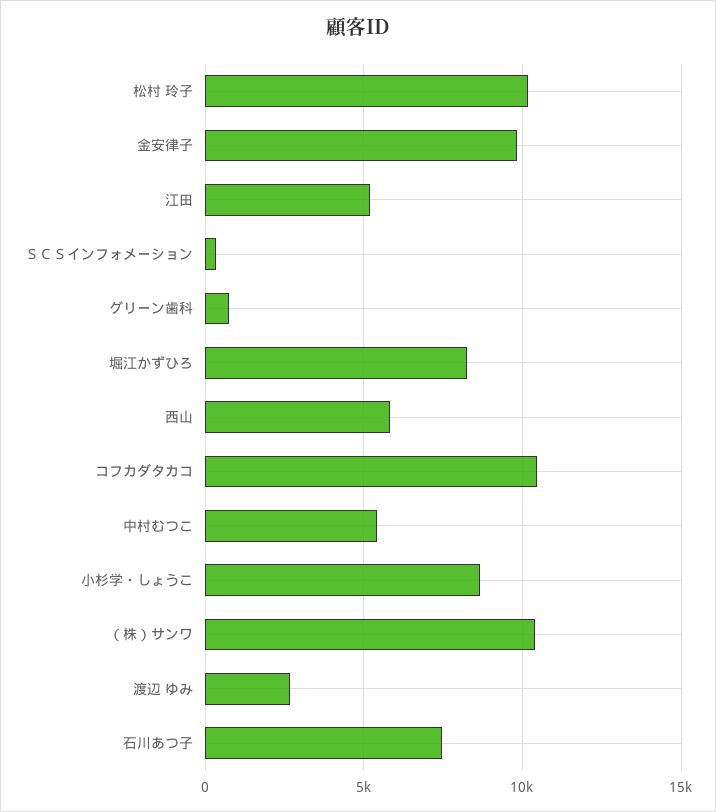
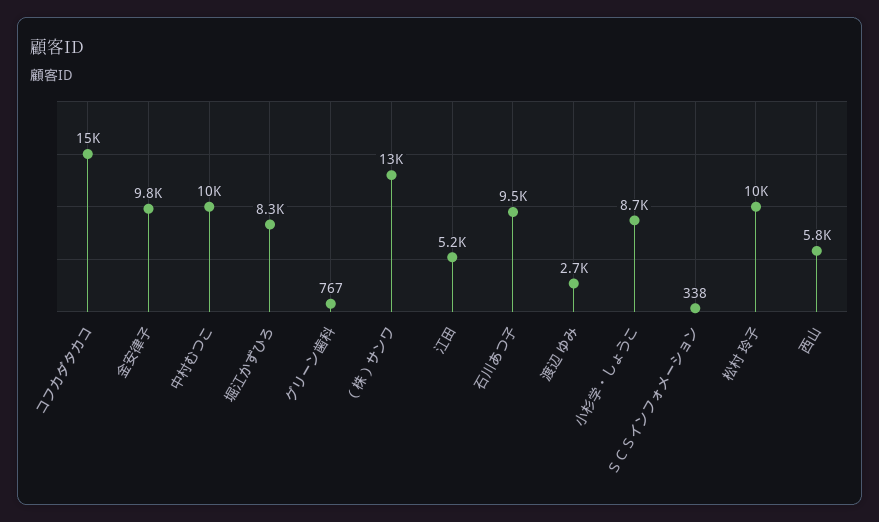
コフカダタカコ: 10500 -> 15000
中村むつこ: 5500 -> 10000
（株）サンワ: 10500 -> 13000
石川あつ子: 7500 -> 9500

